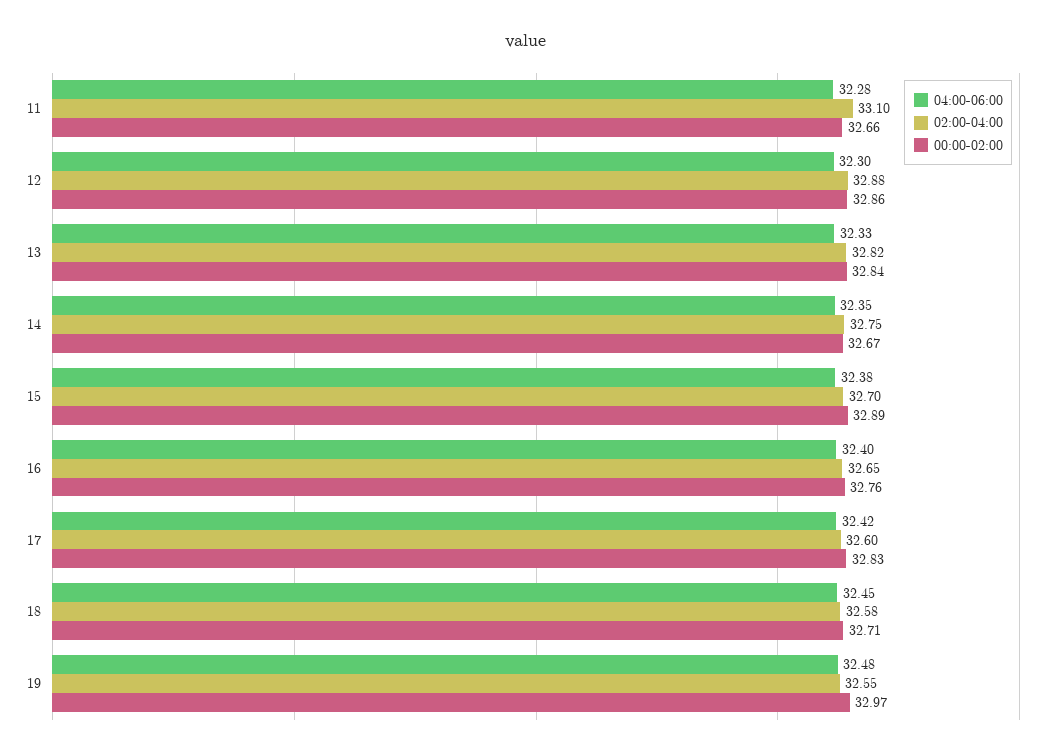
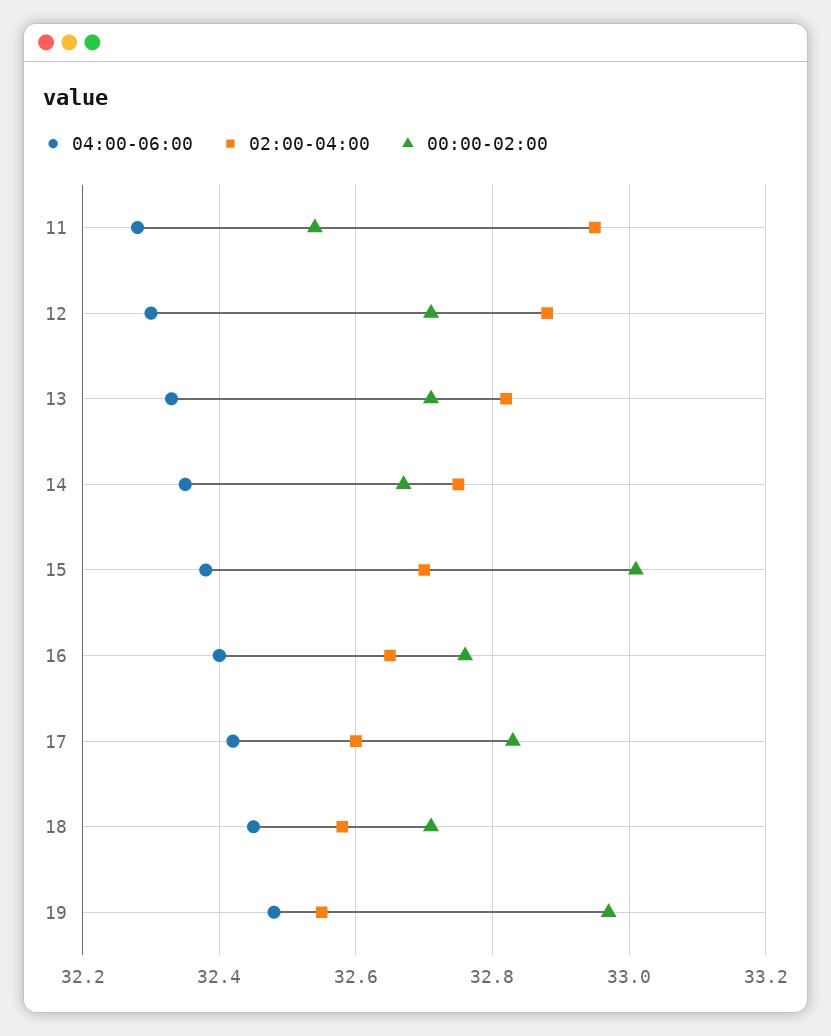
02:00-04:00, 11: 33.1 -> 32.95
00:00-02:00, 11: 32.66 -> 32.55
00:00-02:00, 12: 32.86 -> 32.7
00:00-02:00, 13: 32.84 -> 32.7
00:00-02:00, 15: 32.89 -> 33

